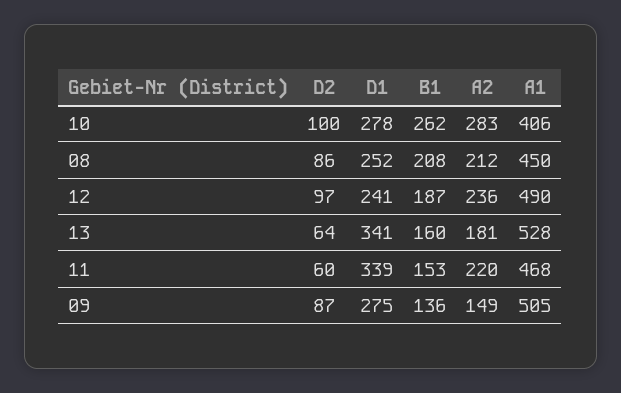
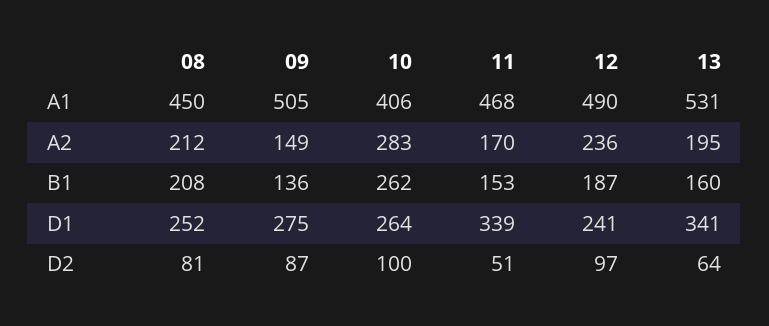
D1, 10: 278 -> 264
D2, 08: 86 -> 81
A2, 13: 181 -> 195
A1, 13: 528 -> 531
D2, 11: 60 -> 51
A2, 11: 220 -> 170

